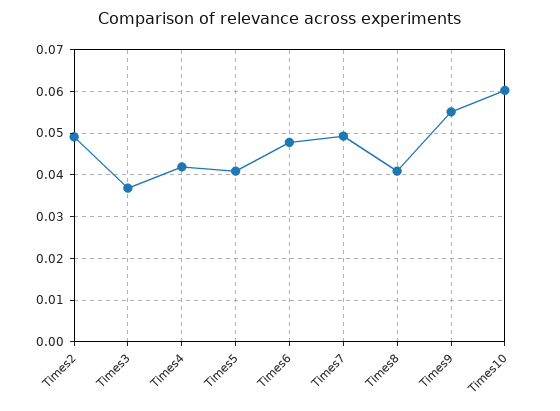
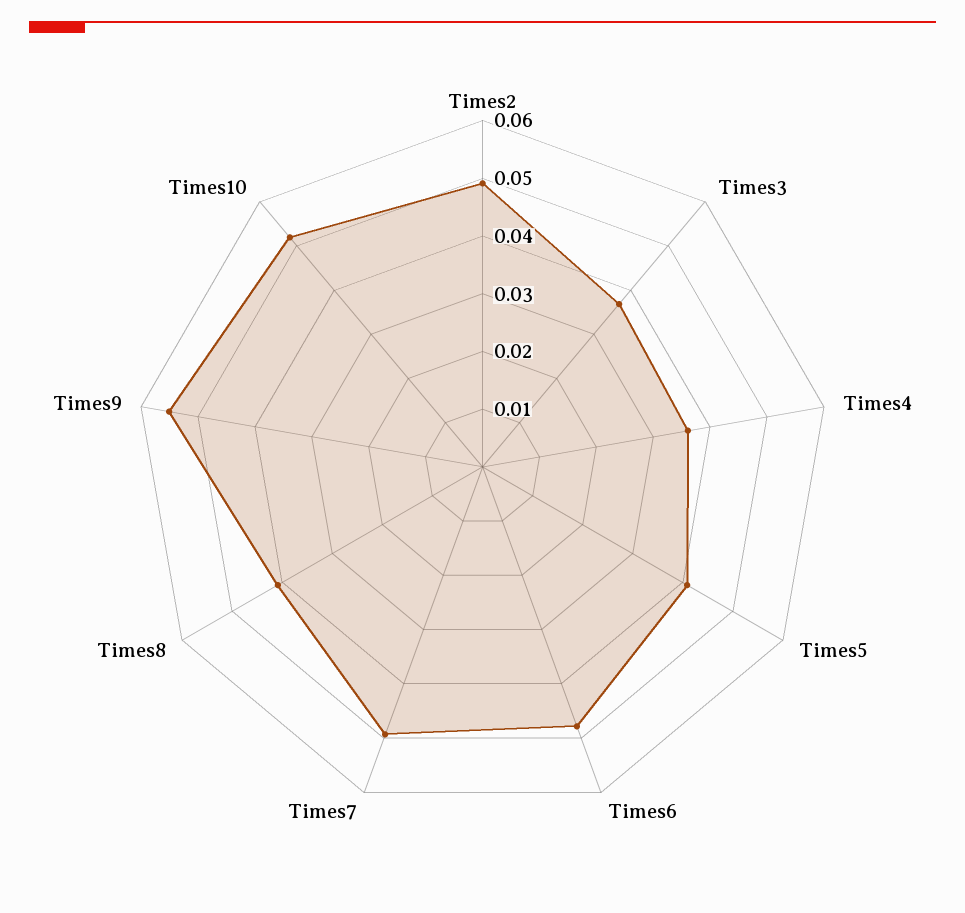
Times4: 0.042 -> 0.036
Times10: 0.06 -> 0.052

